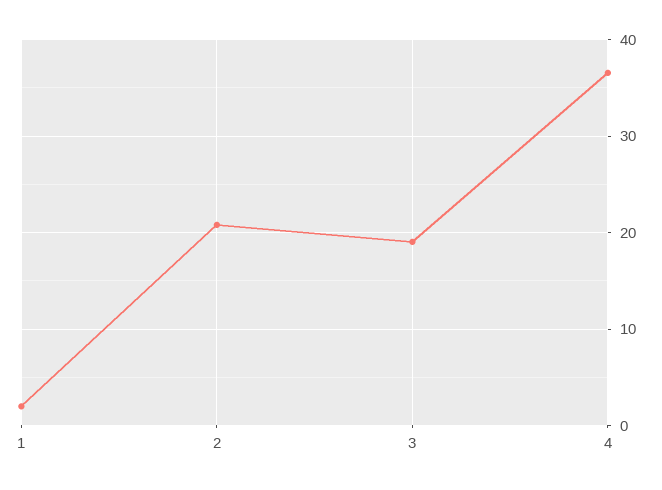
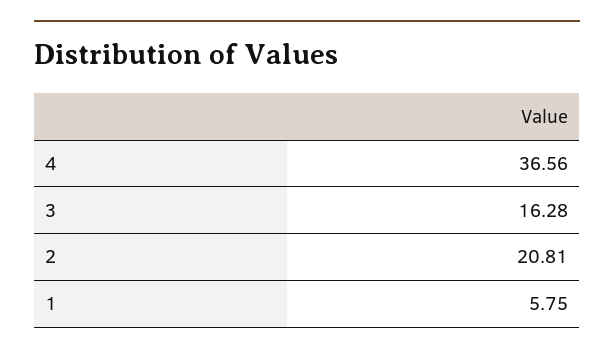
1: 2 -> 5.75
3: 19 -> 16.28

